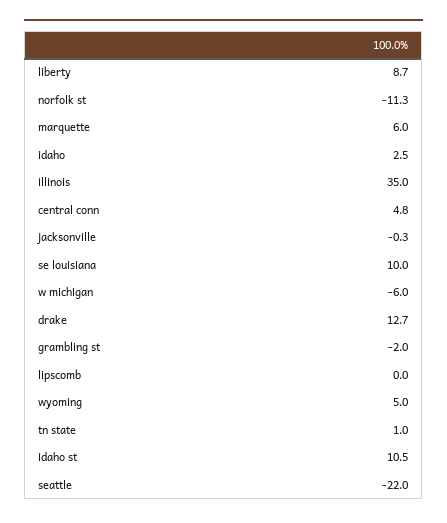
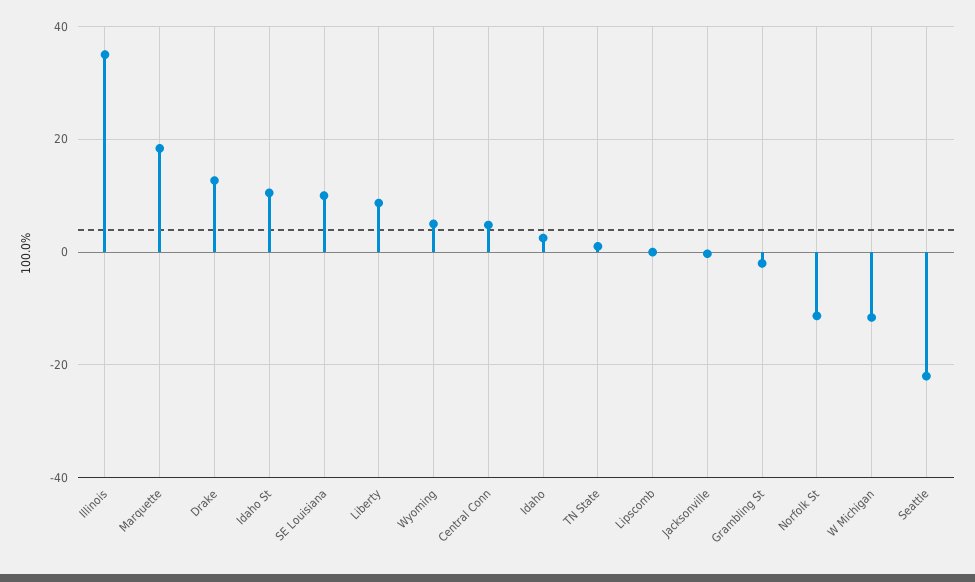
marquette: 6 -> 18
w michigan: -6 -> -12

